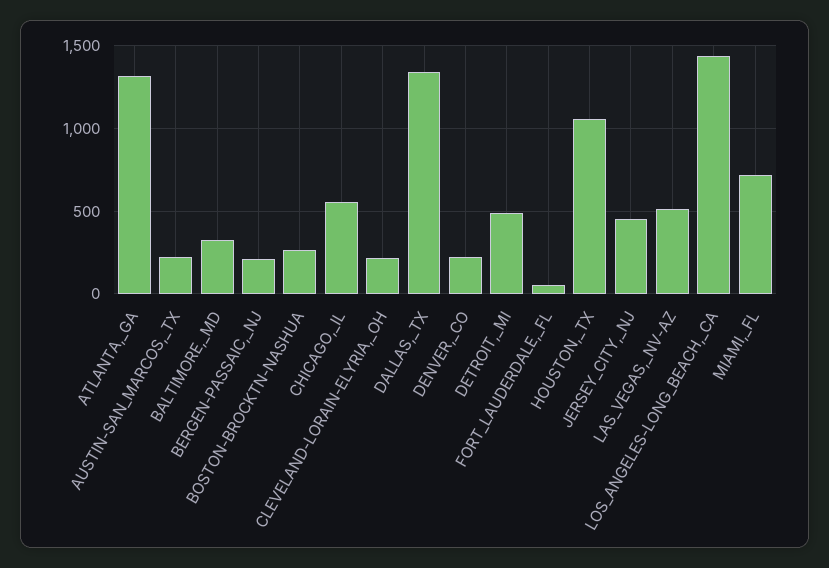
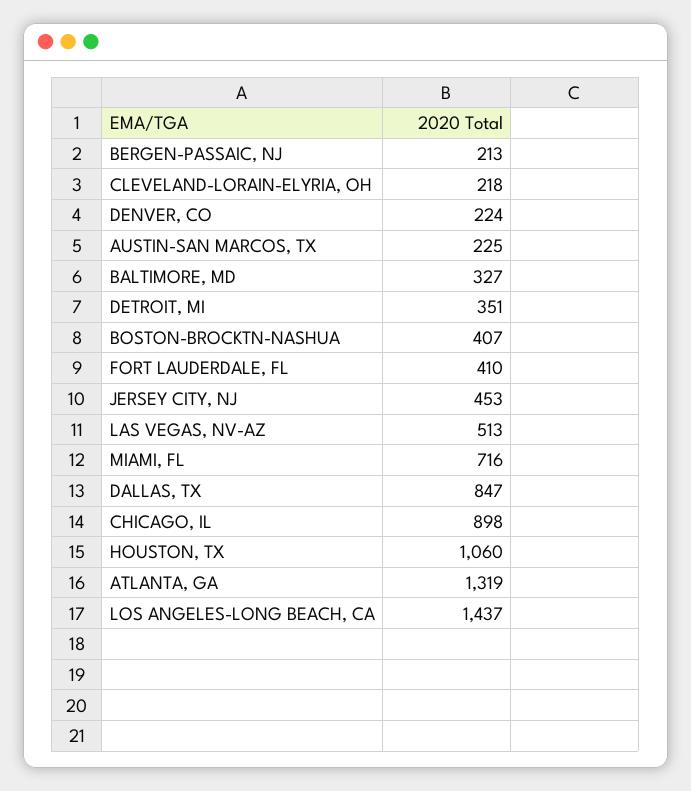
BOSTON-BROCKTN-NASHUA: 250 -> 407
CHICAGO,_IL: 550 -> 898
DALLAS,_TX: 1350 -> 847
DETROIT,_MI: 500 -> 351
FORT_LAUDERDALE,_FL: 50 -> 410

